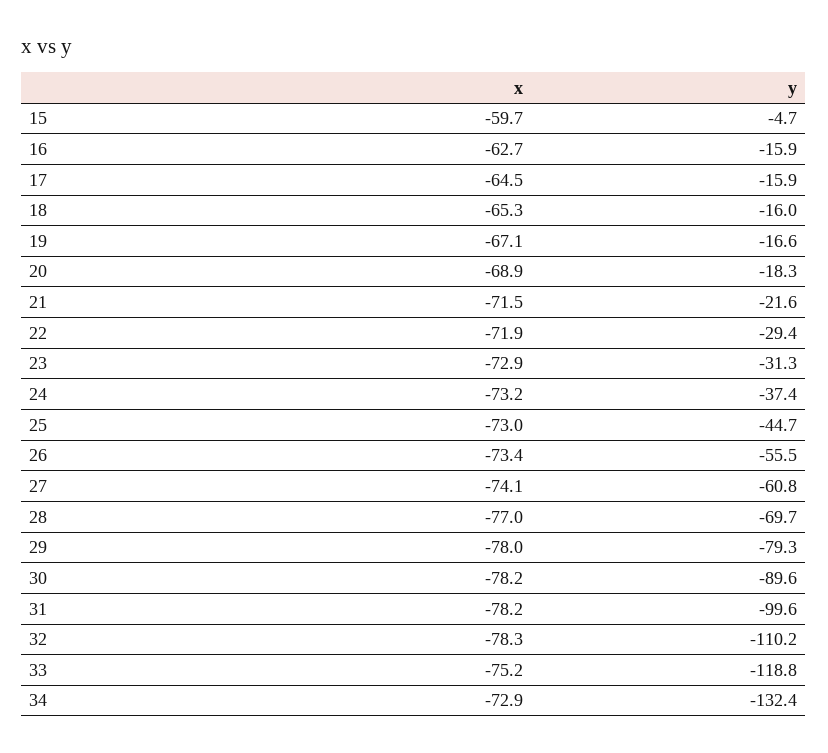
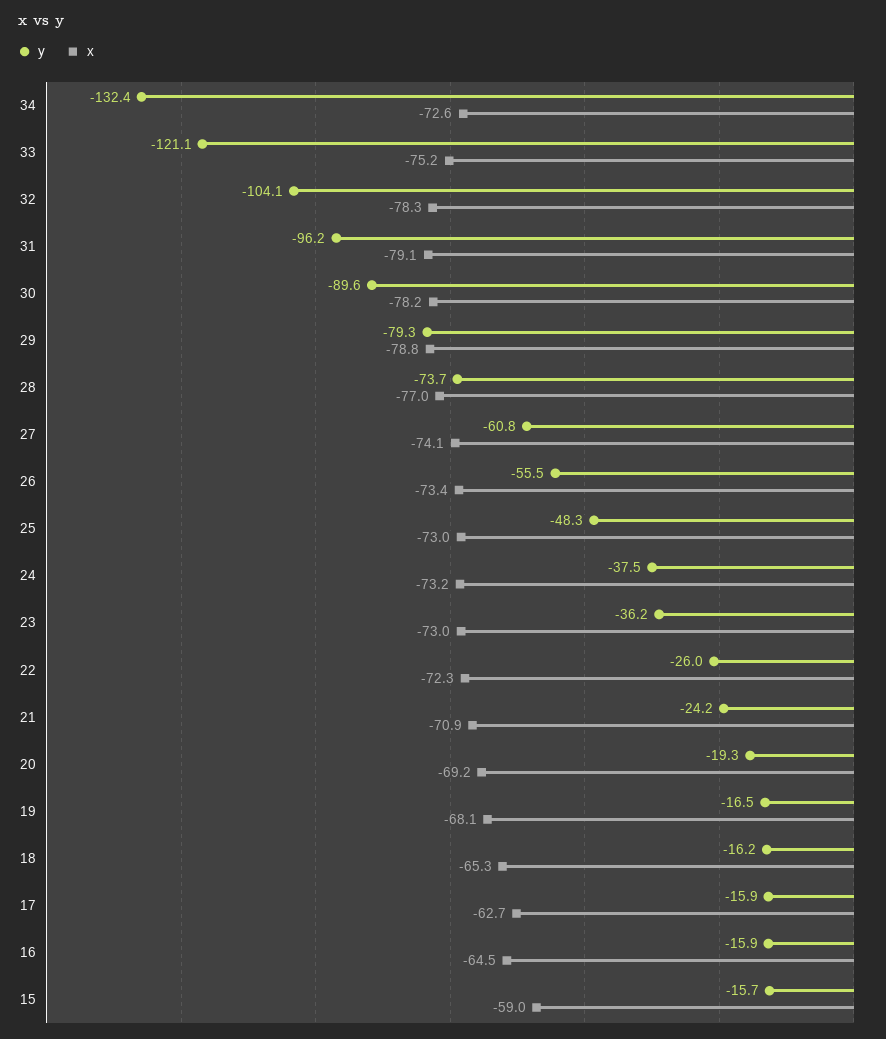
x, 15: -59.7 -> -59
y, 15: -4.7 -> -15.7
x, 16: -62.7 -> -64.5
x, 17: -64.5 -> -62.7
y, 18: -16 -> -16.2
x, 19: -67.1 -> -68.1
y, 19: -16.6 -> -16.5
x, 20: -68.9 -> -69.2
y, 20: -18.3 -> -19.3
x, 21: -71.5 -> -70.9
y, 21: -21.6 -> -24.2
x, 22: -71.9 -> -72.3
y, 22: -29.4 -> -26
x, 23: -72.9 -> -73
y, 23: -31.3 -> -36.2
y, 24: -37.4 -> -37.5
y, 25: -44.7 -> -48.3
y, 28: -69.7 -> -73.7
x, 29: -78 -> -78.8
x, 31: -78.2 -> -79.1
y, 31: -99.6 -> -96.2
y, 32: -110.2 -> -104.1
y, 33: -118.8 -> -121.1
x, 34: -72.9 -> -72.6

